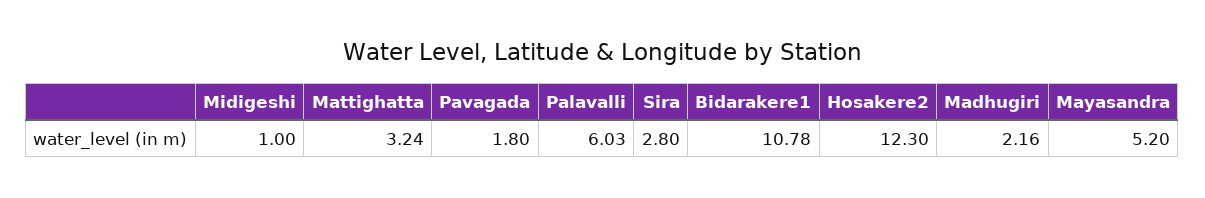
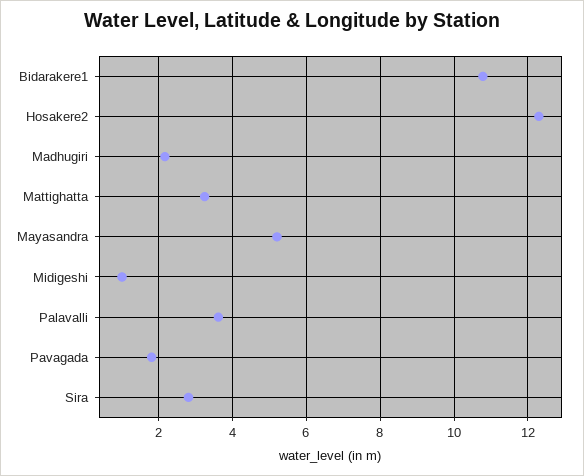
Palavalli: 6.03 -> 3.6

